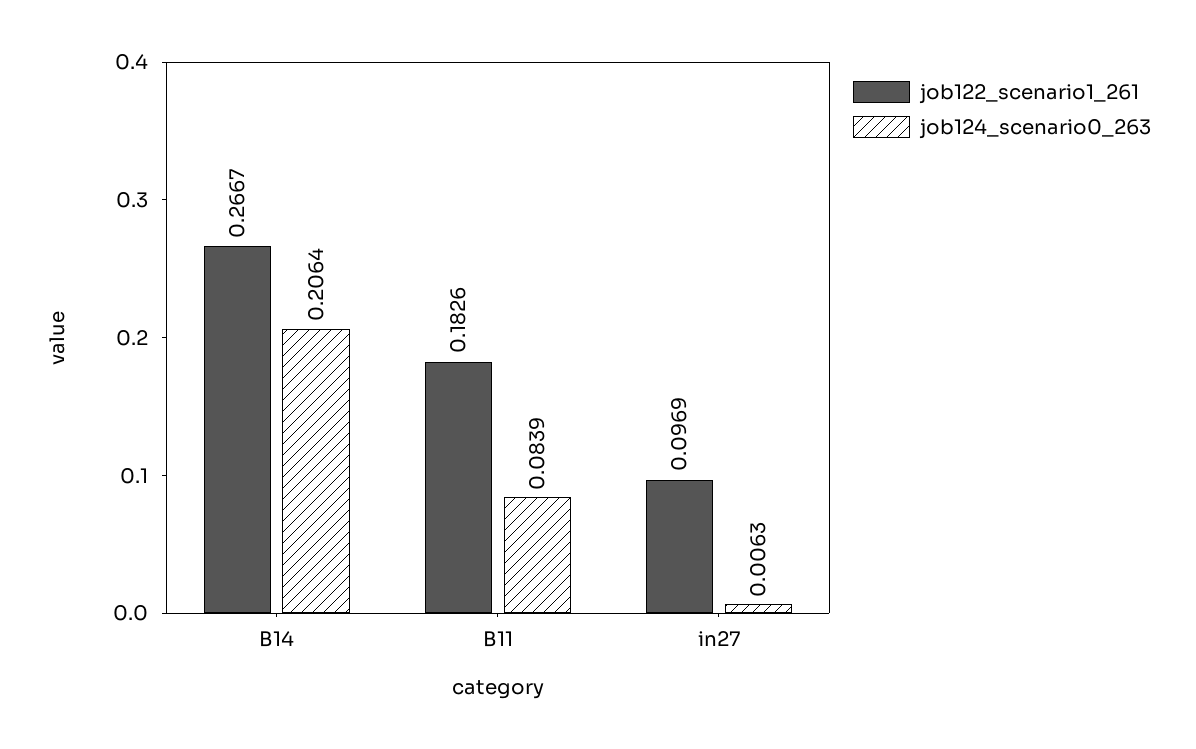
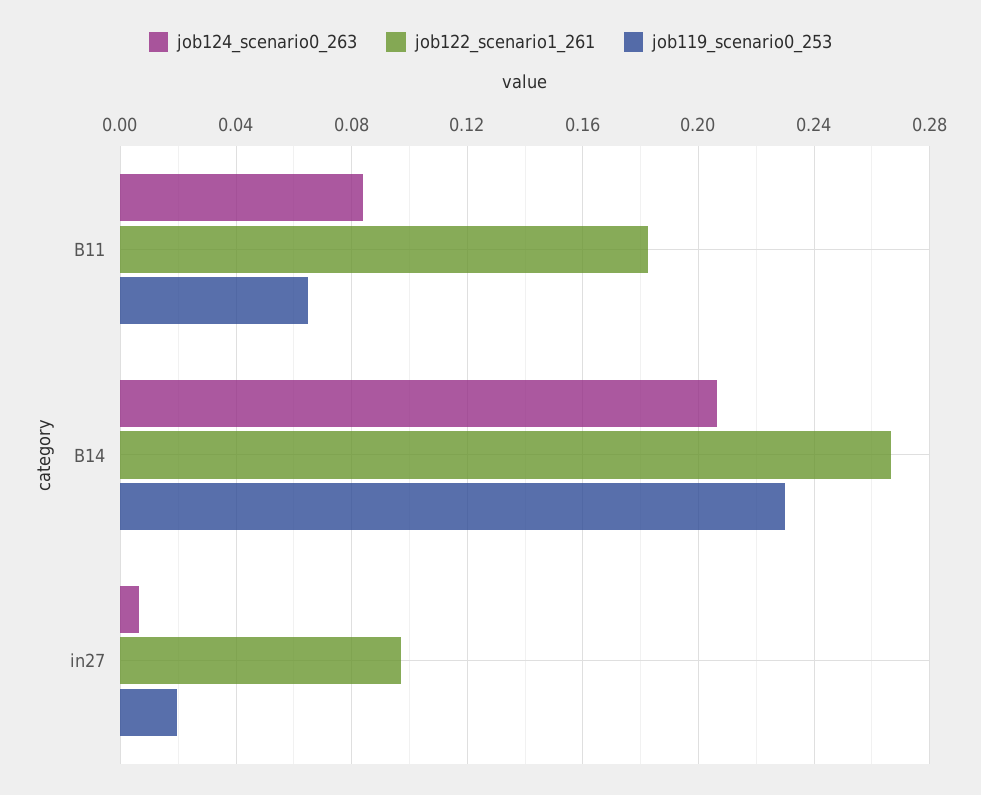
job119_scenario0_253, B11: none -> 0.065
job119_scenario0_253, B14: none -> 0.23
job119_scenario0_253, in27: none -> 0.02

